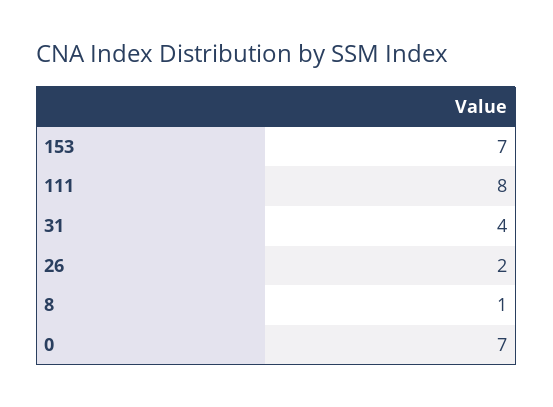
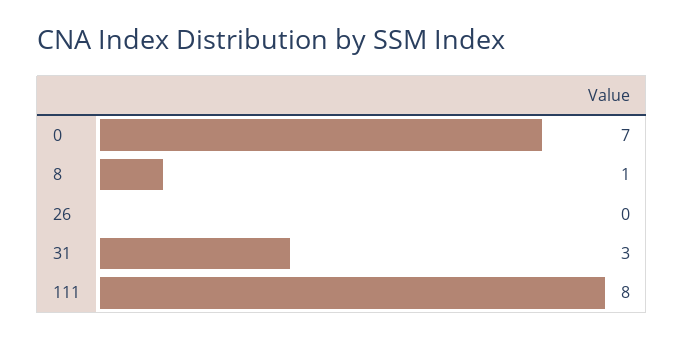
153: 7 -> none
31: 4 -> 3
26: 2 -> 0

